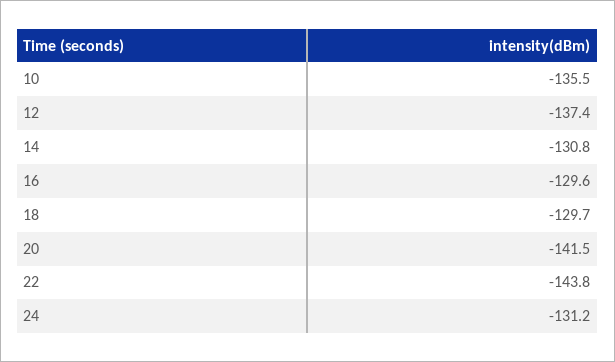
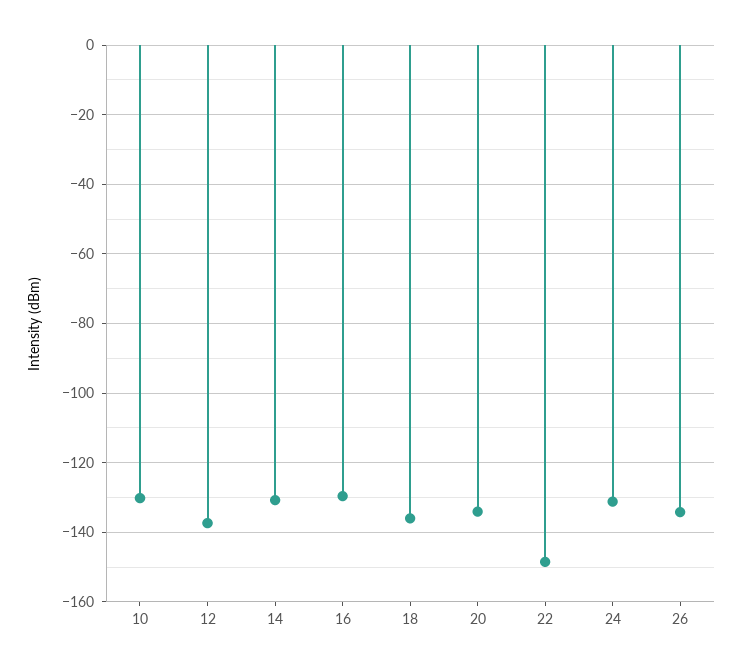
10: -135.5 -> -130
18: -129.7 -> -136
20: -141.5 -> -134
22: -143.8 -> -148
26: none -> -134

